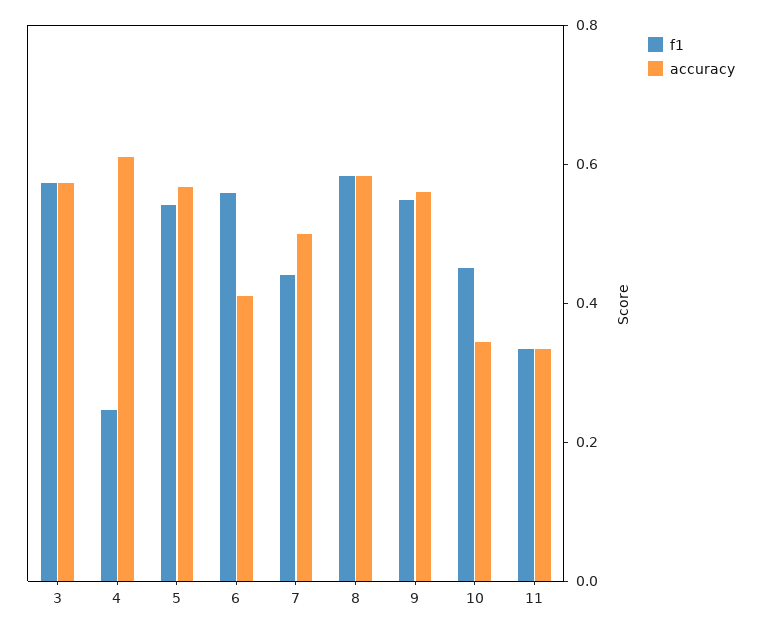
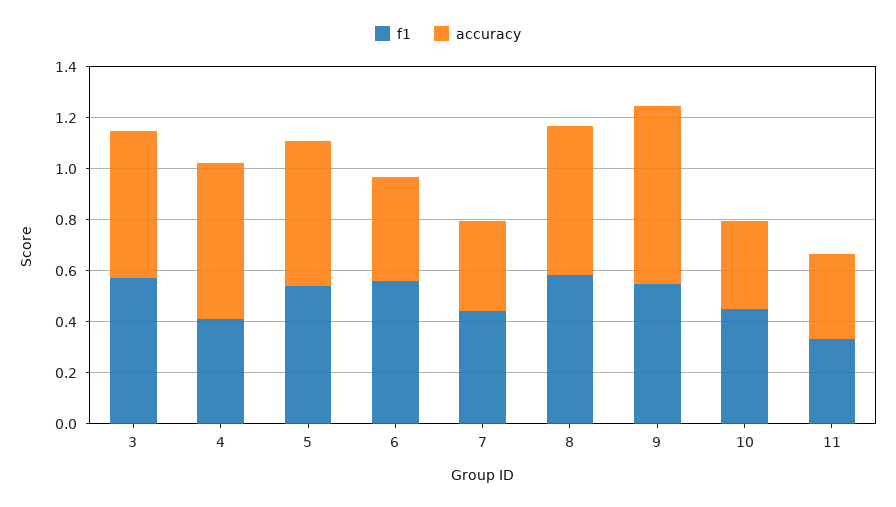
f1, 4: 0.25 -> 0.4
accuracy, 7: 0.5 -> 0.35
accuracy, 9: 0.55 -> 0.7

